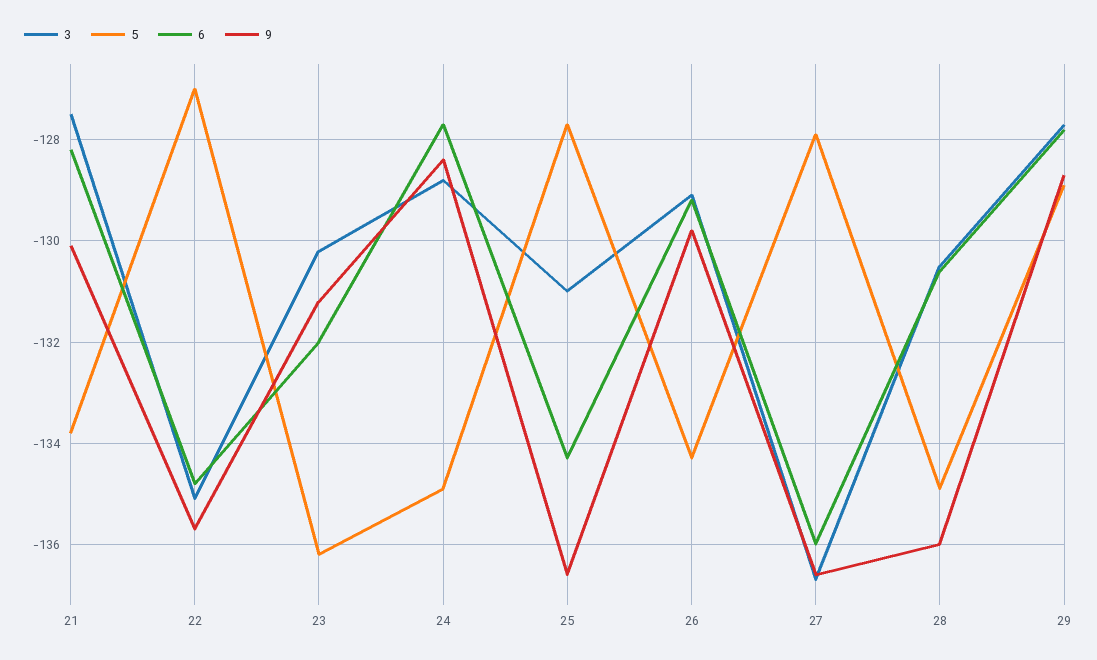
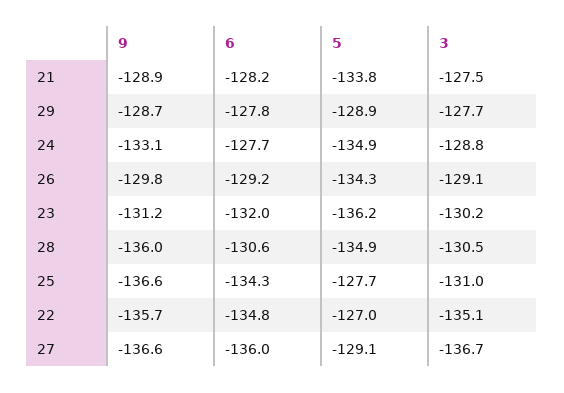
9, 21: -130 -> -128.9
9, 24: -128.5 -> -133.1
5, 27: -128 -> -129.1

